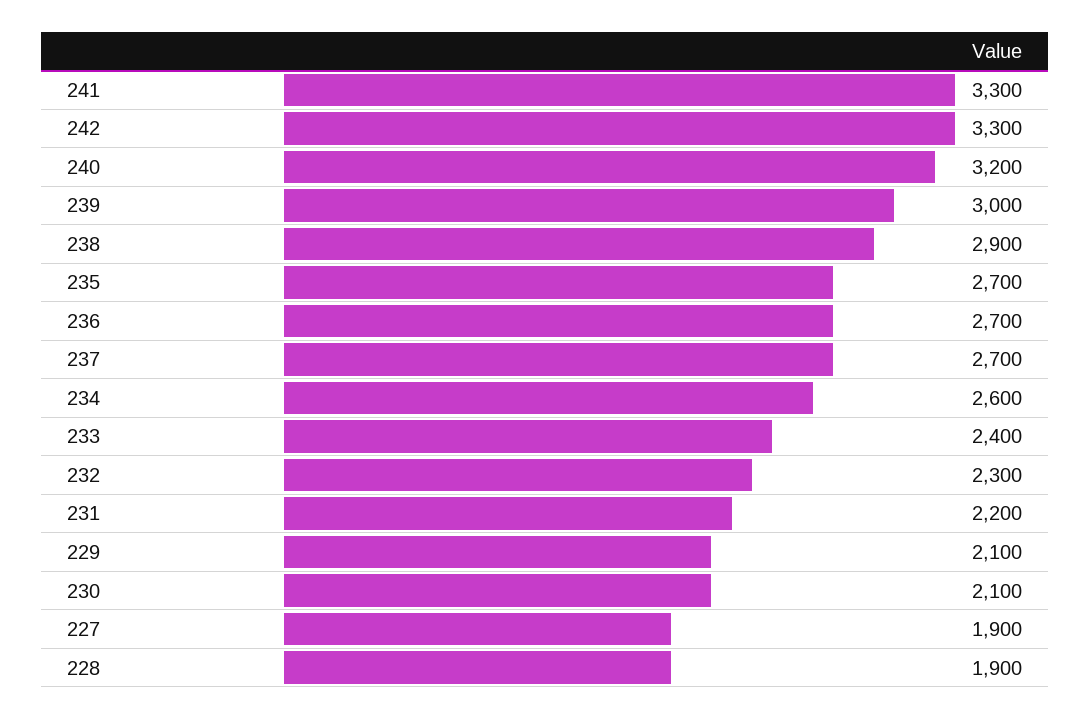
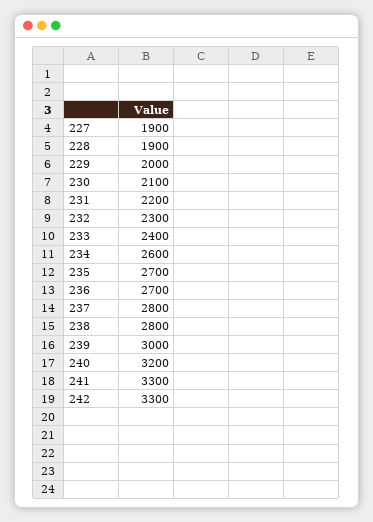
238: 2900 -> 2800
237: 2700 -> 2800
229: 2100 -> 2000

